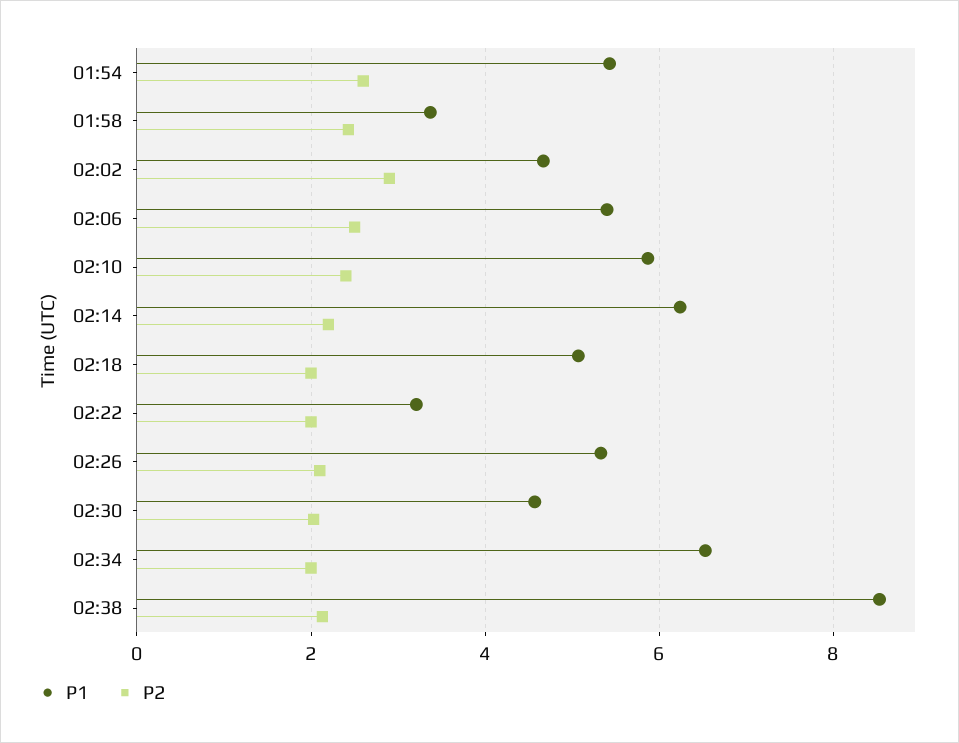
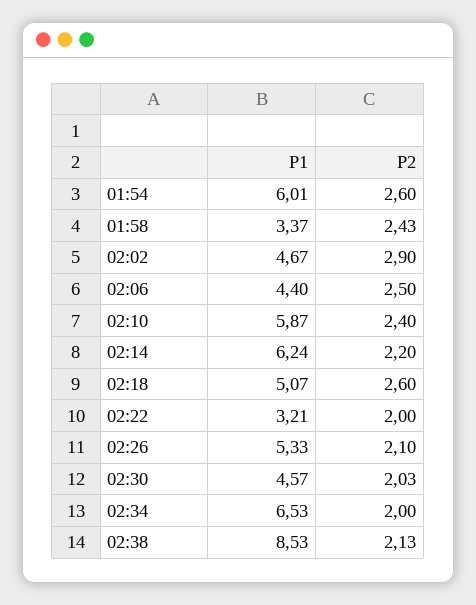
P1, 01:54: 5.4 -> 6.01
P1, 02:06: 5.4 -> 4.4
P2, 02:18: 2 -> 2.6

